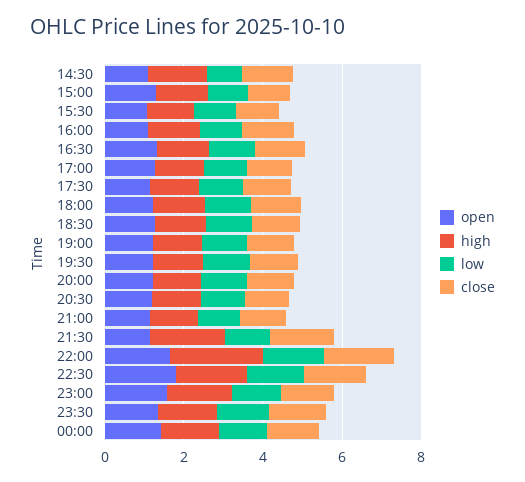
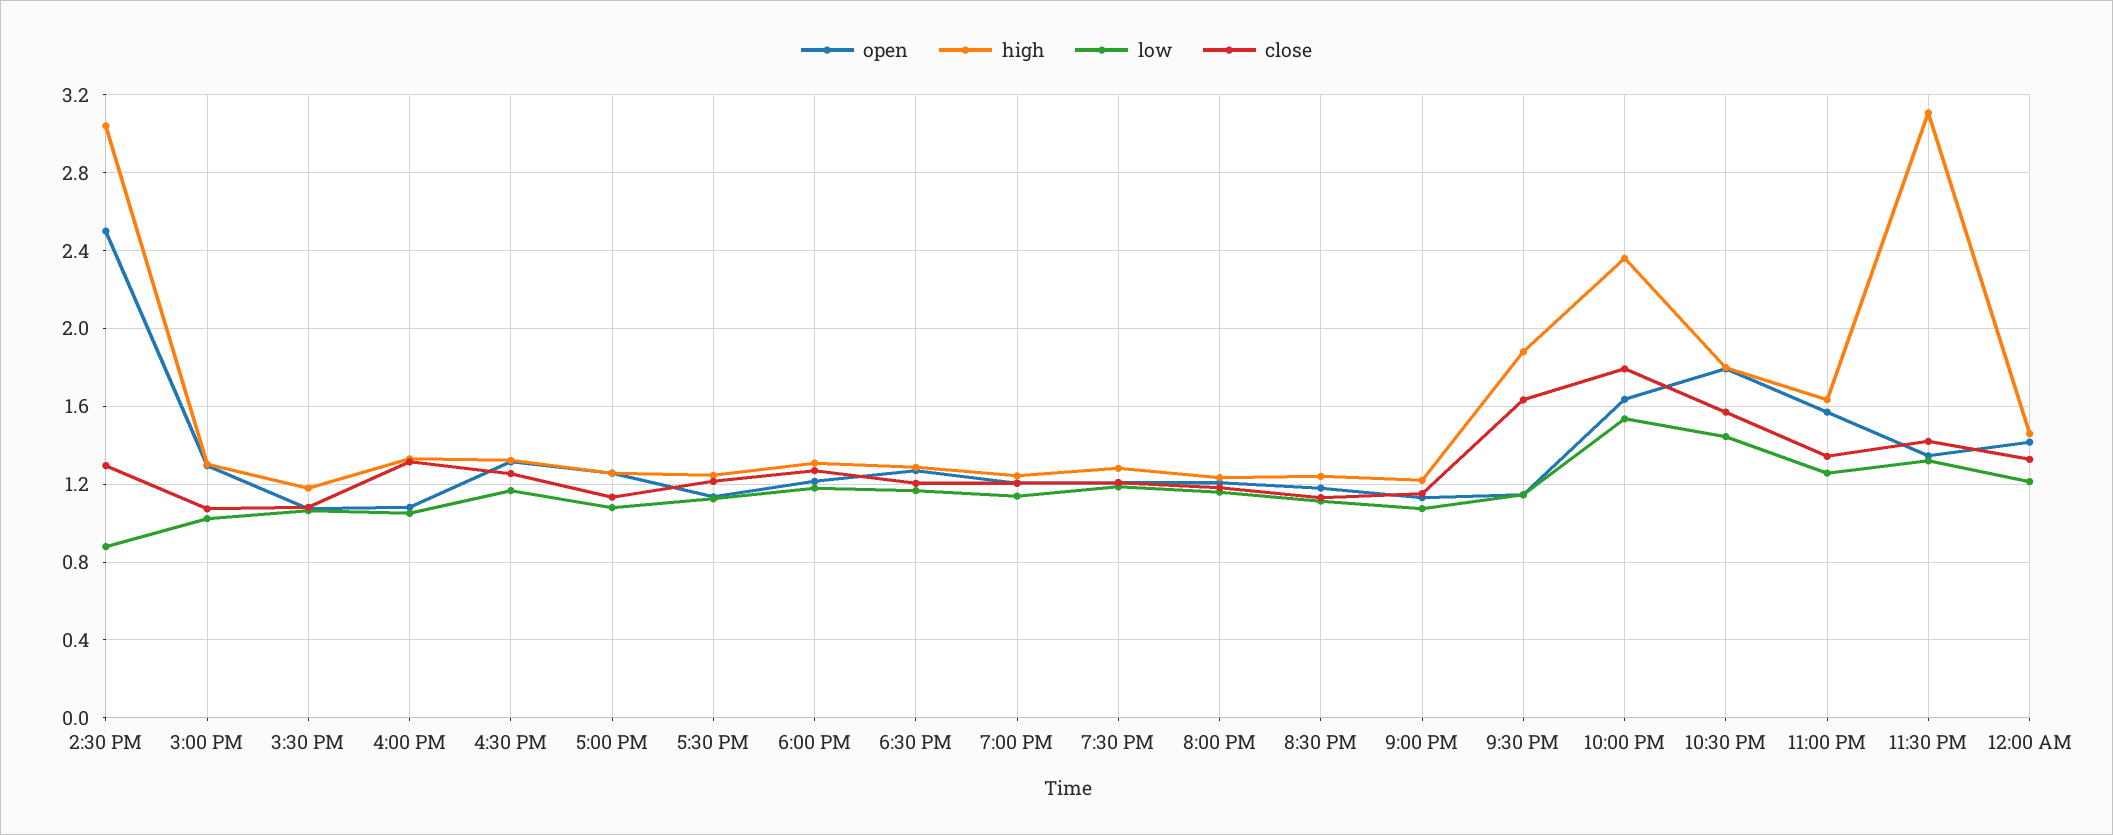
open, 14:30: 1 -> 2.5
high, 14:30: 1.5 -> 3.05
high, 23:30: 1.5 -> 3.1

